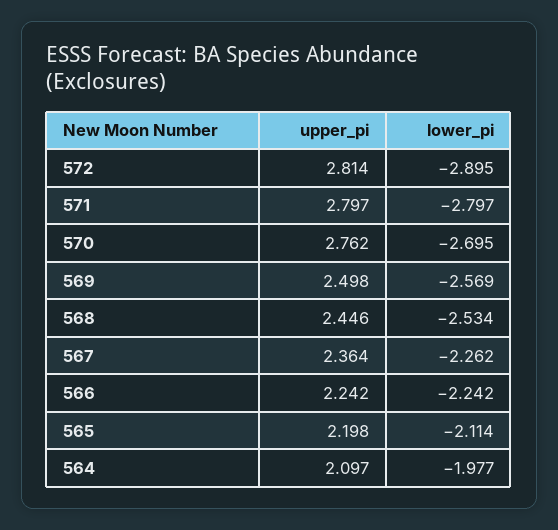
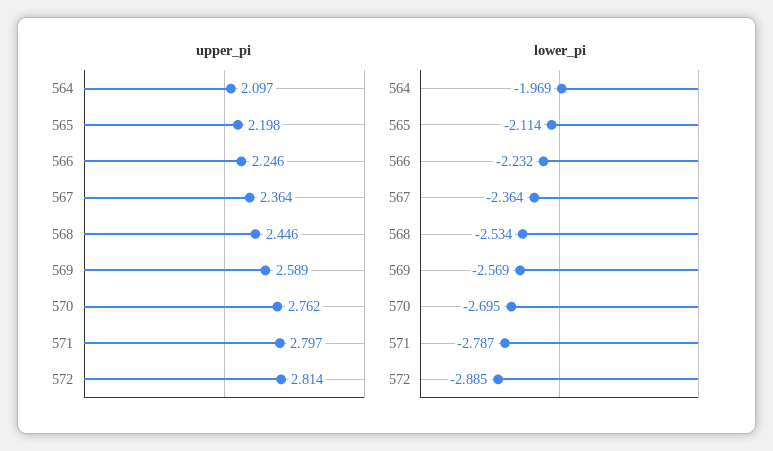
lower_pi, 572: -2.895 -> -2.885
lower_pi, 571: -2.797 -> -2.787
upper_pi, 569: 2.498 -> 2.589
lower_pi, 567: -2.262 -> -2.364
upper_pi, 566: 2.242 -> 2.246
lower_pi, 566: -2.242 -> -2.232
lower_pi, 564: -1.977 -> -1.969

